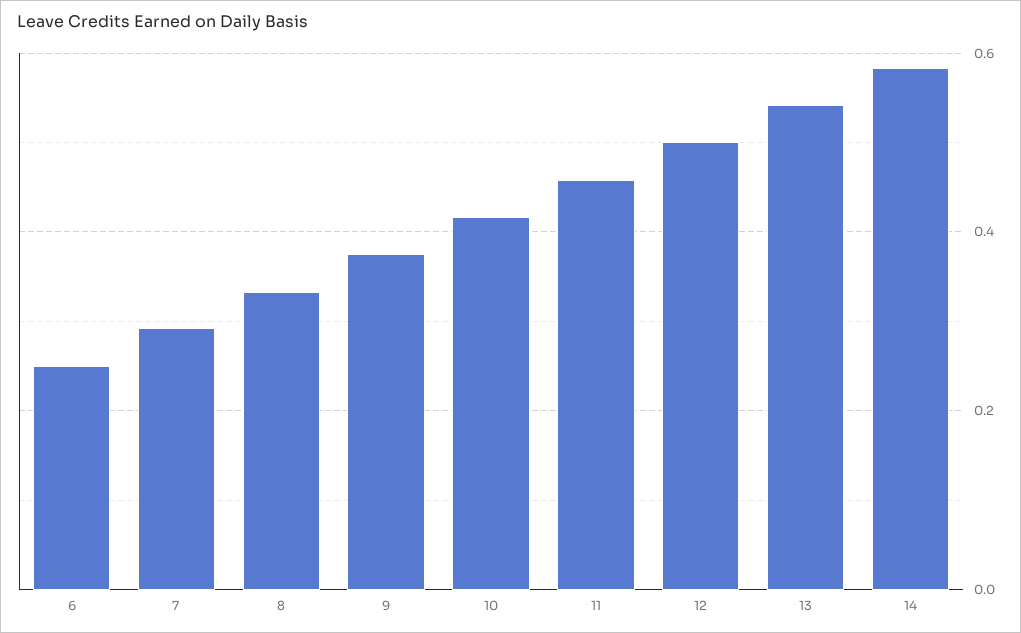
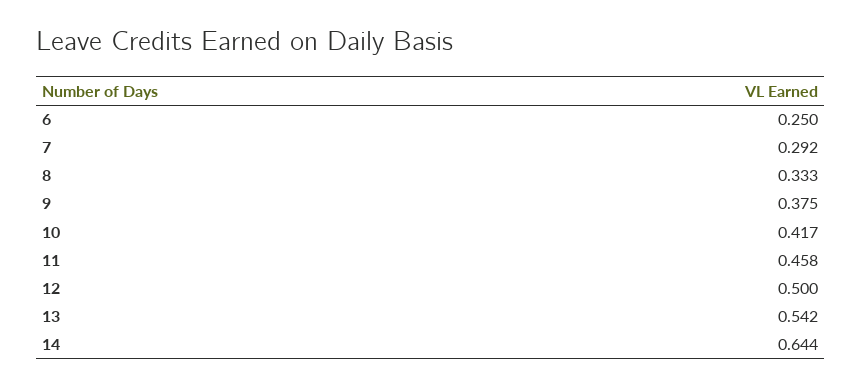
14: 0.58 -> 0.644

